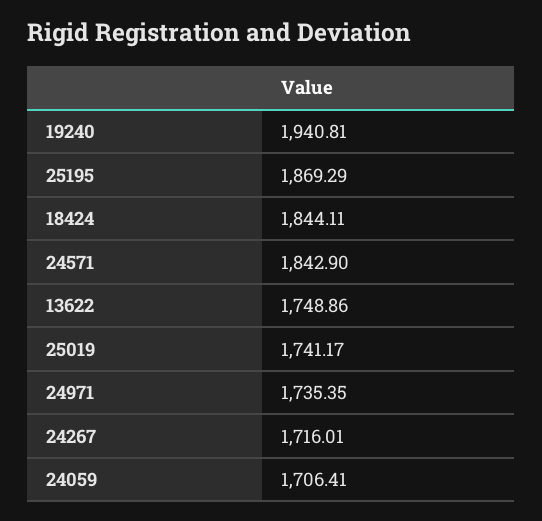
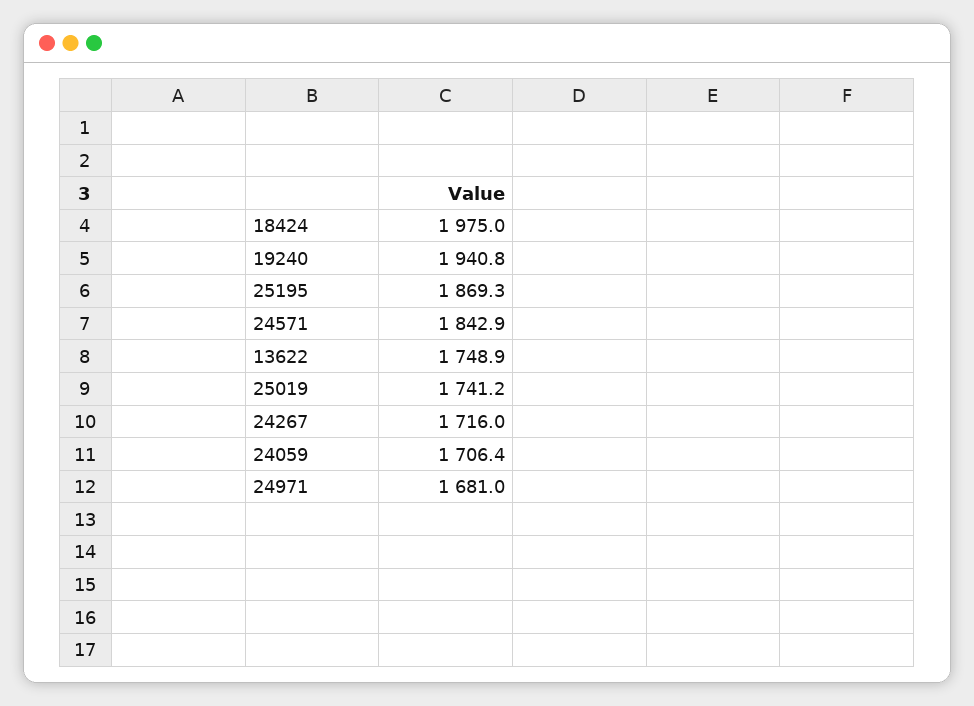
18424: 1844.11 -> 1975
24971: 1735.35 -> 1681

